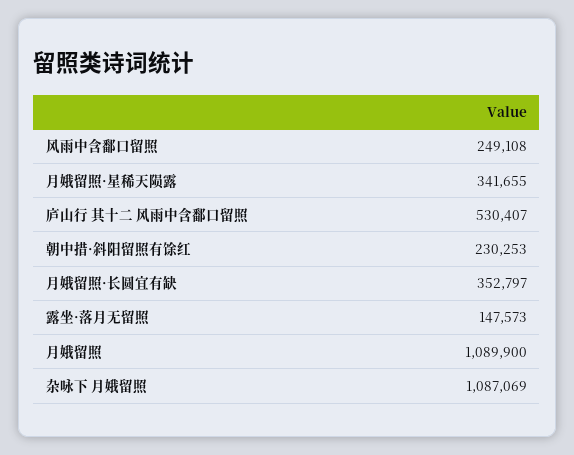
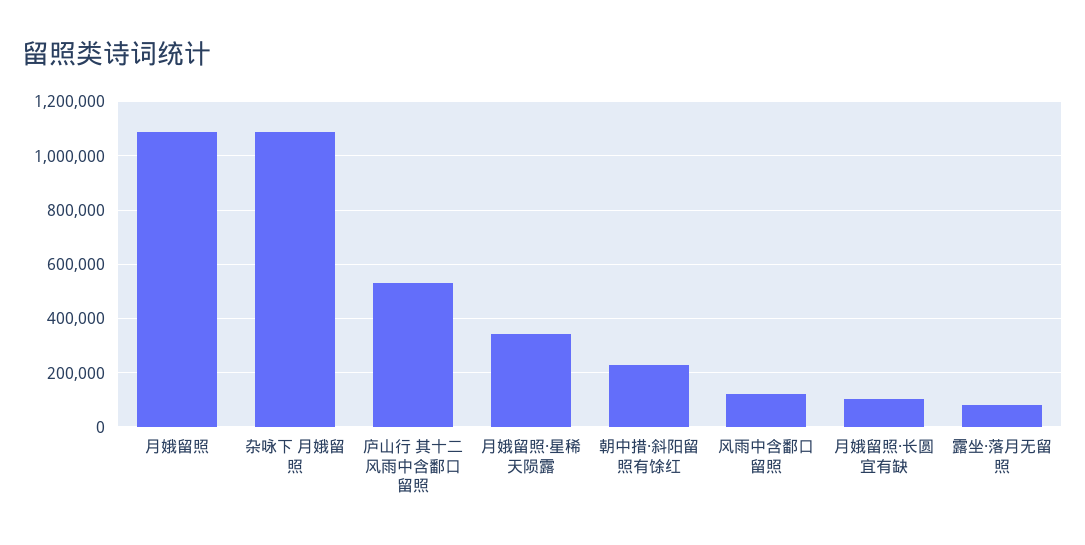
风雨中含鄱口留照: 249108 -> 125000
月娥留照·长圆宜有缺: 352797 -> 100000
露坐·落月无留照: 147573 -> 75000

